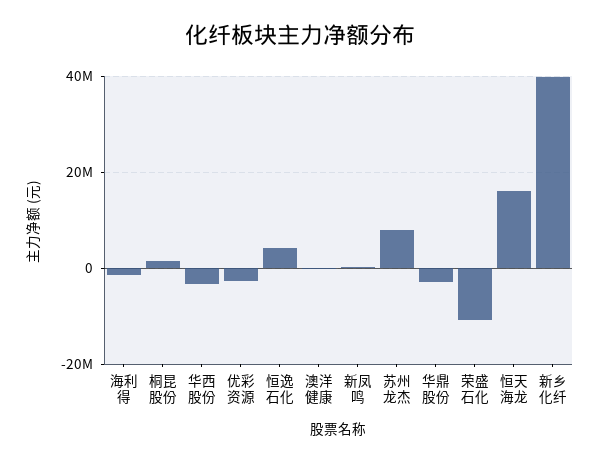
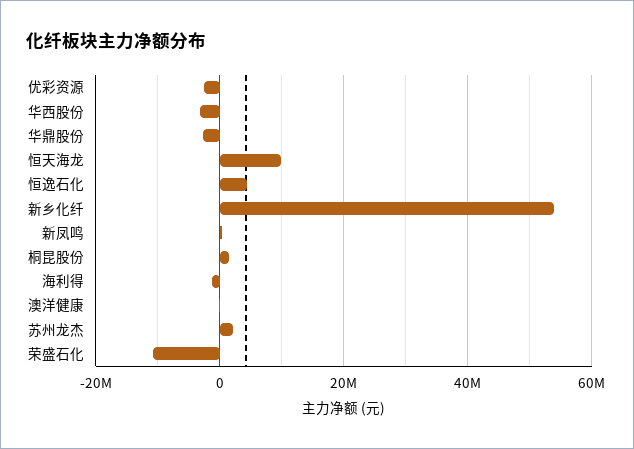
苏州龙杰: 8000000 -> 2000000
恒天海龙: 16000000 -> 10000000
新乡化纤: 40000000 -> 54000000

